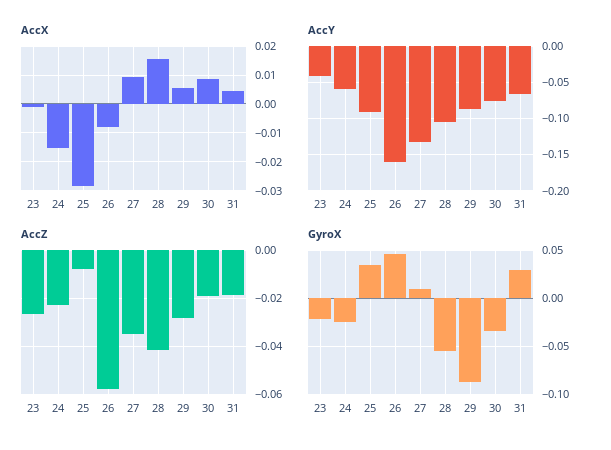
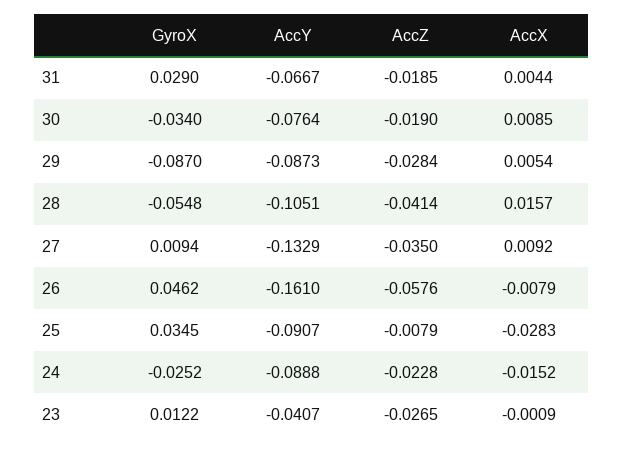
AccY, 24: -0.06 -> -0.0888
GyroX, 23: -0.02 -> 0.0122

